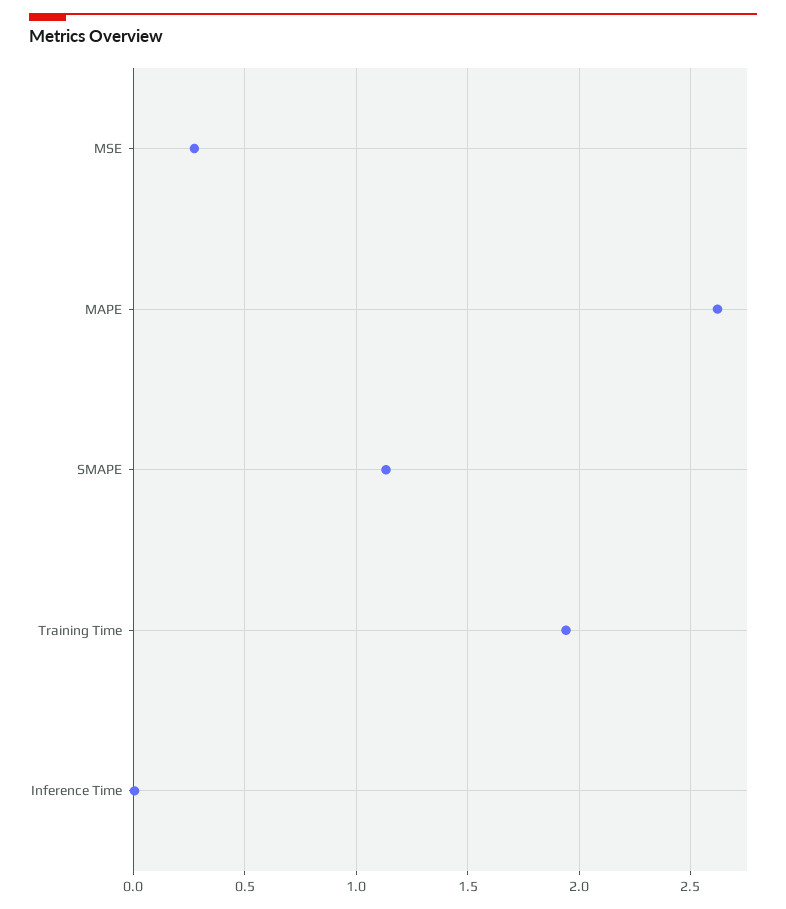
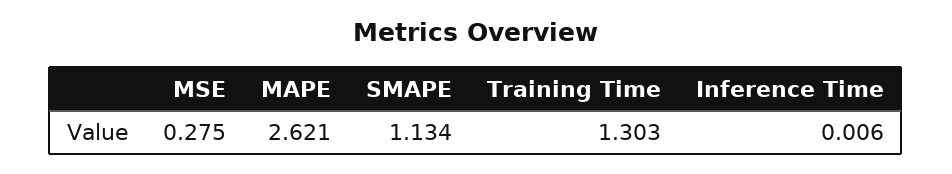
Training Time: 1.95 -> 1.303

